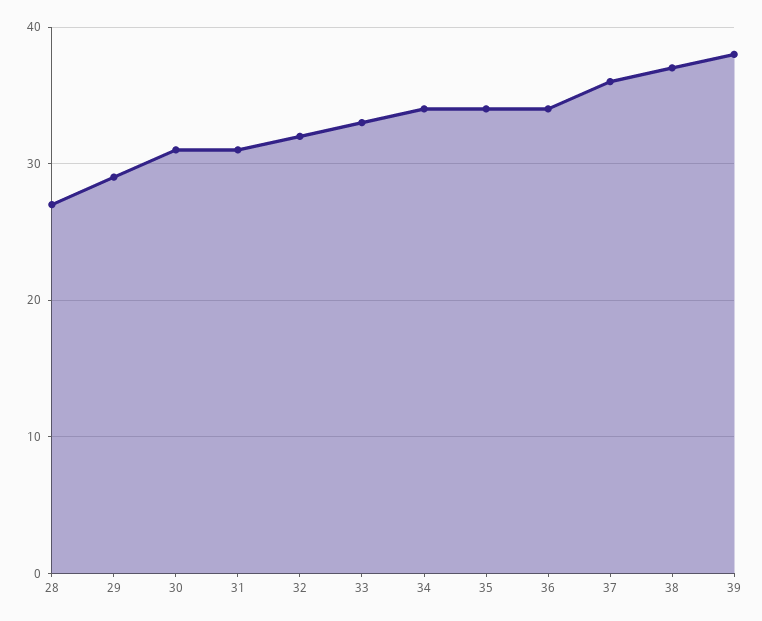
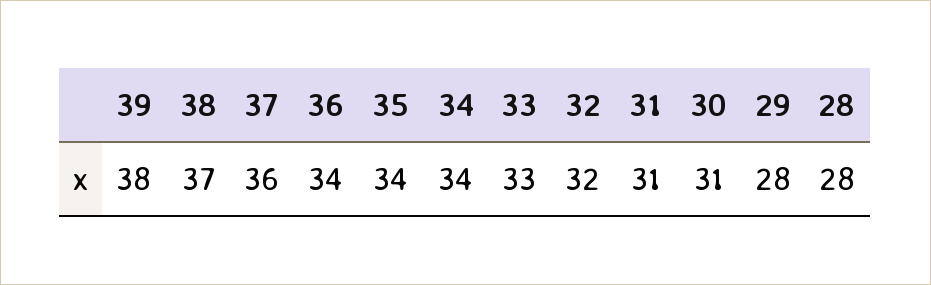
28: 27 -> 28
29: 29 -> 28

